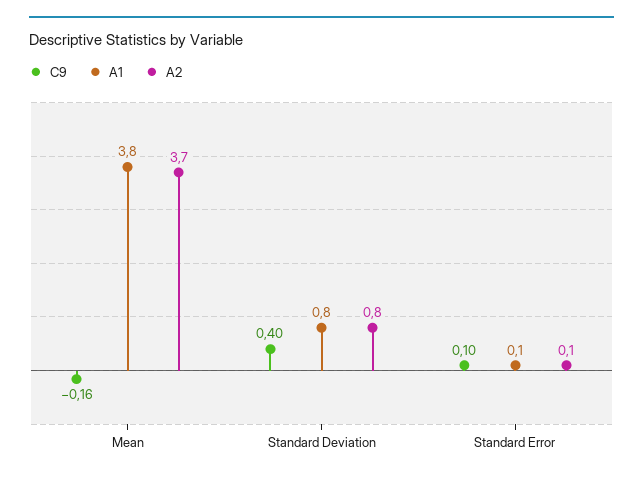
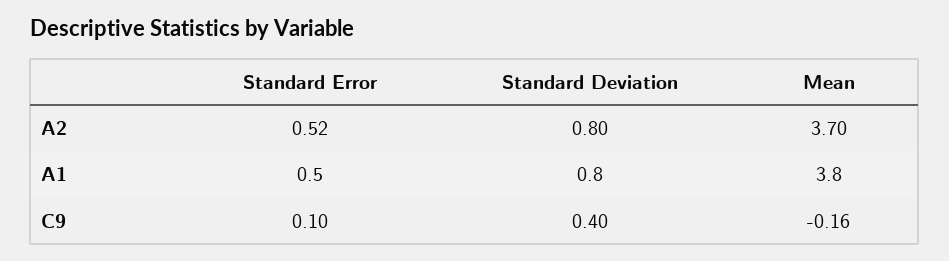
A1, Standard Error: 0.1 -> 0.5
A2, Standard Error: 0.1 -> 0.52

